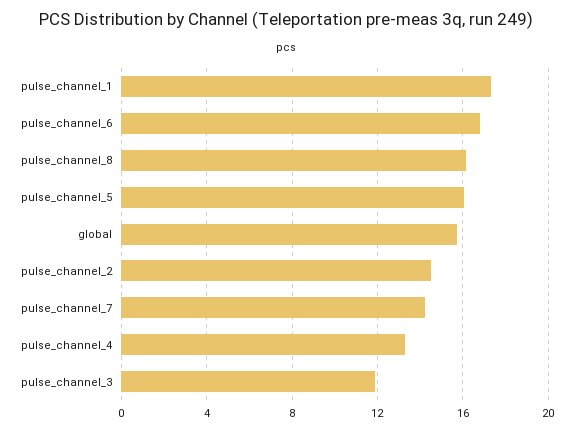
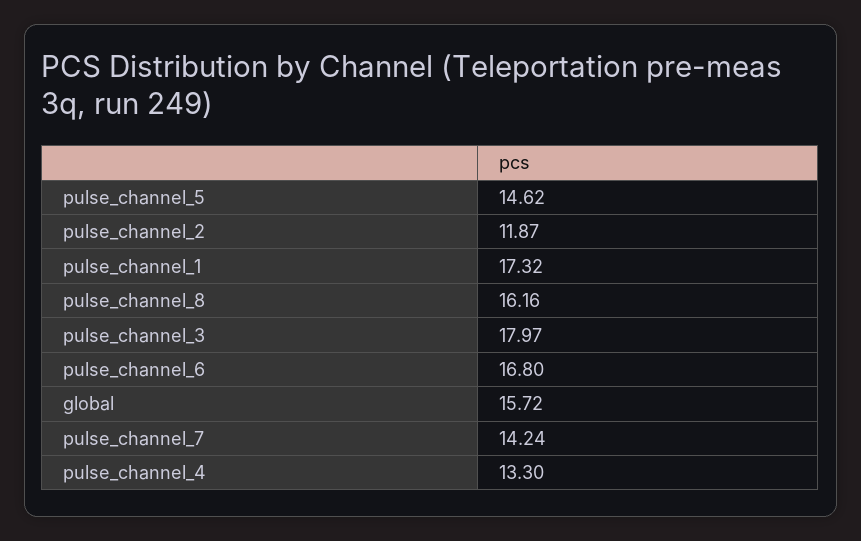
pulse_channel_5: 16 -> 14.62
pulse_channel_2: 14.5 -> 11.87
pulse_channel_3: 12 -> 17.97

